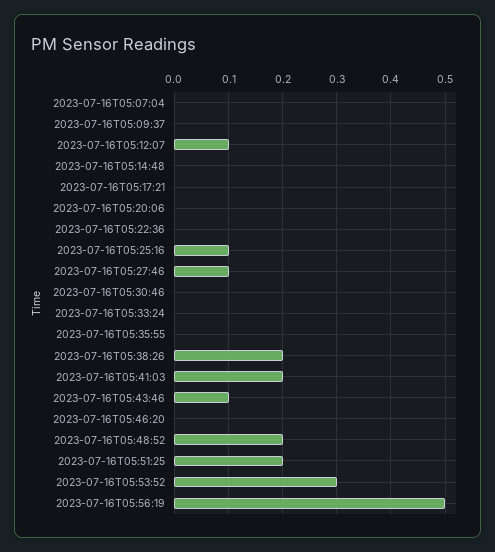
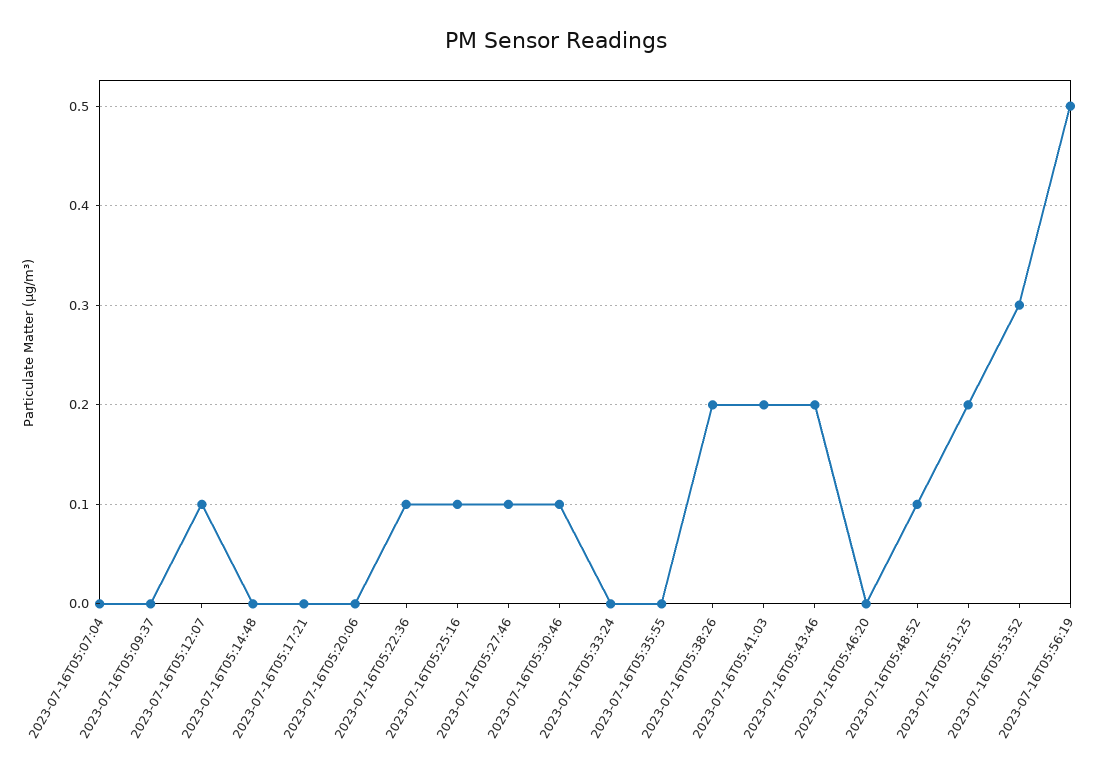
2023-07-16T05:22:36: 0 -> 0.1
2023-07-16T05:30:46: 0 -> 0.1
2023-07-16T05:43:46: 0.1 -> 0.2
2023-07-16T05:48:52: 0.2 -> 0.1

